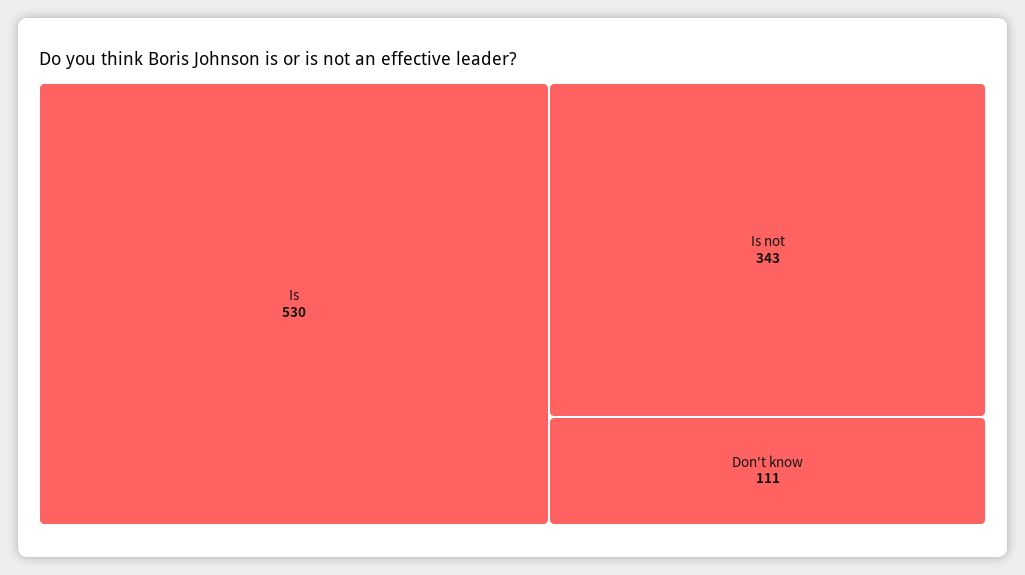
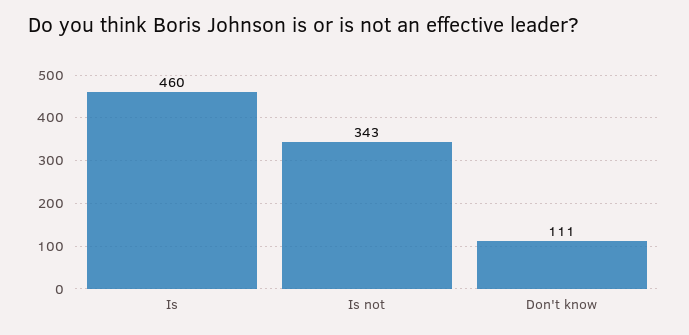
Is: 530 -> 460

